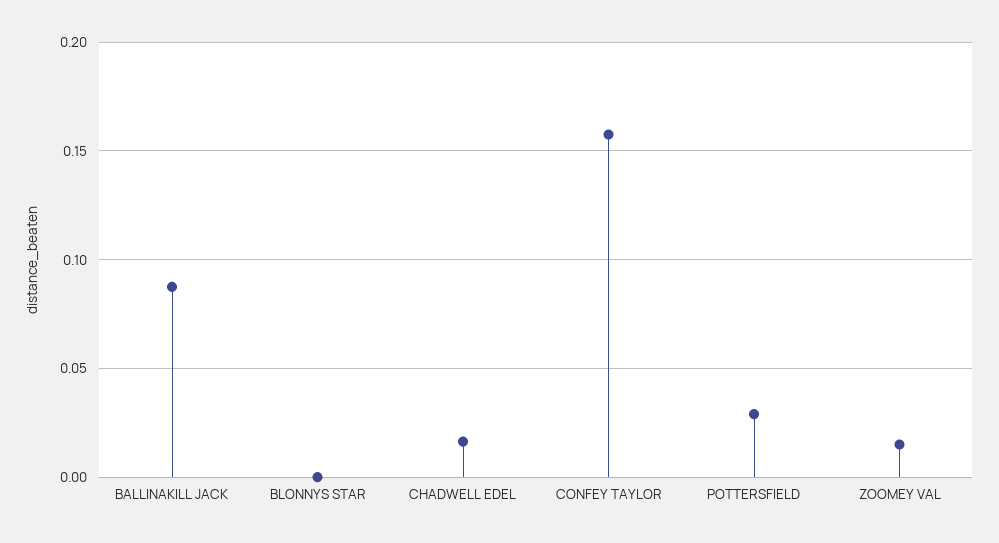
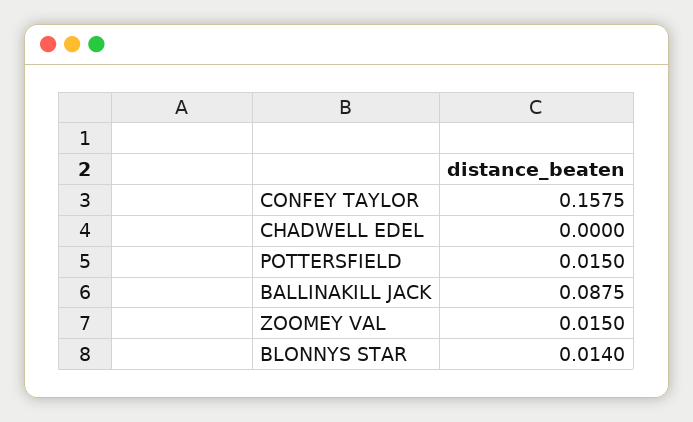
BLONNYS STAR: 0 -> 0.014
CHADWELL EDEL: 0.015 -> 0
POTTERSFIELD: 0.03 -> 0.015

